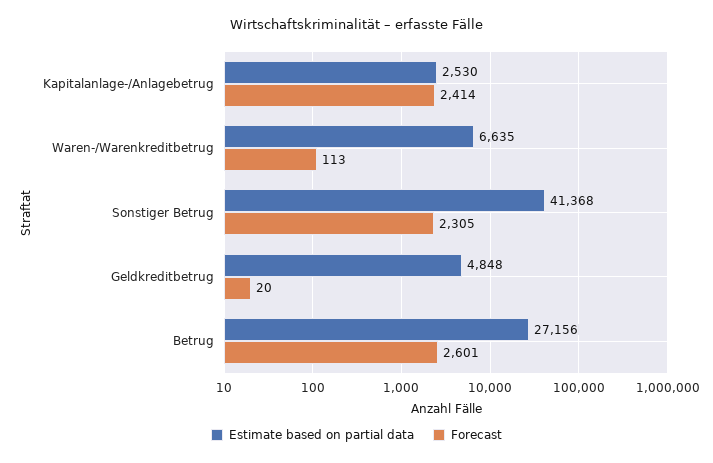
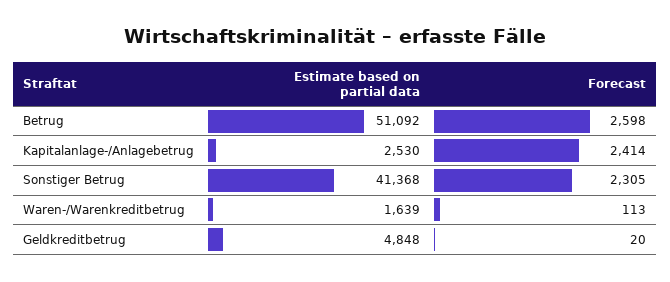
Estimate based on partial data, Waren-/Warenkreditbetrug: 6635 -> 1639
Estimate based on partial data, Betrug: 27156 -> 51092
Forecast, Betrug: 2601 -> 2598

